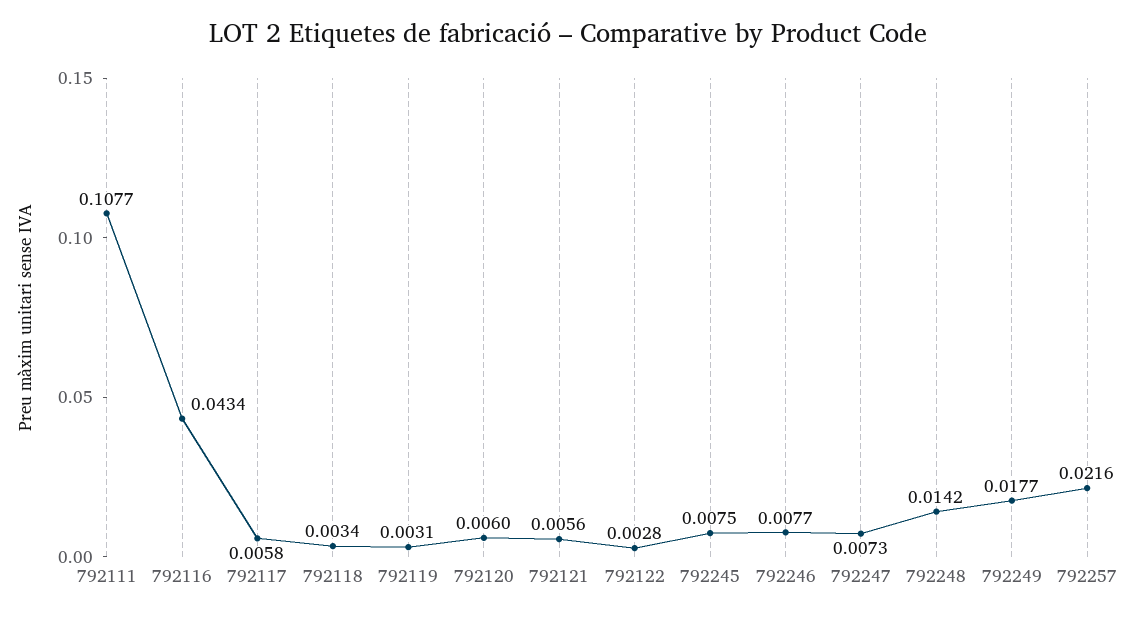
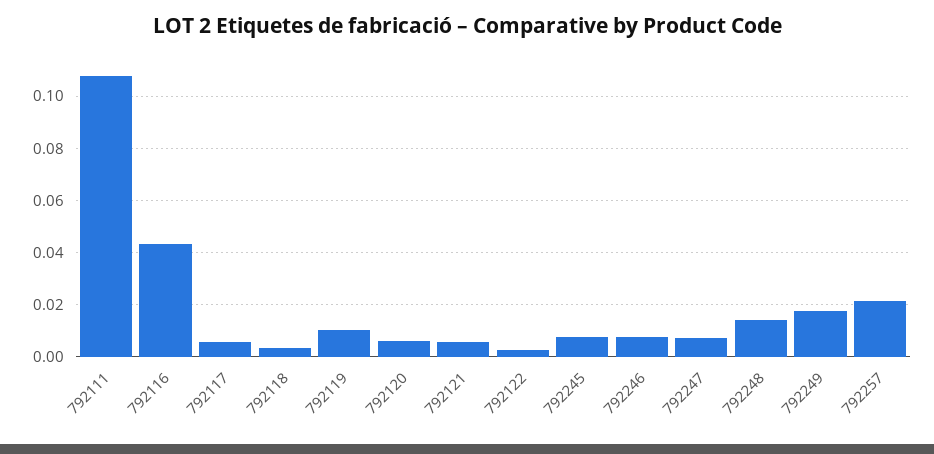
792119: 0.0031 -> 0.01

